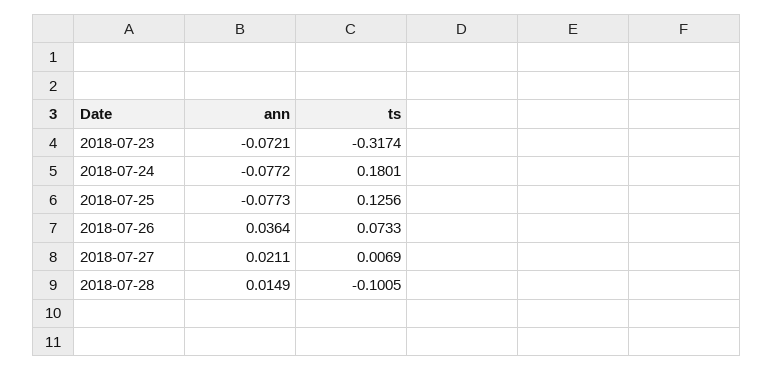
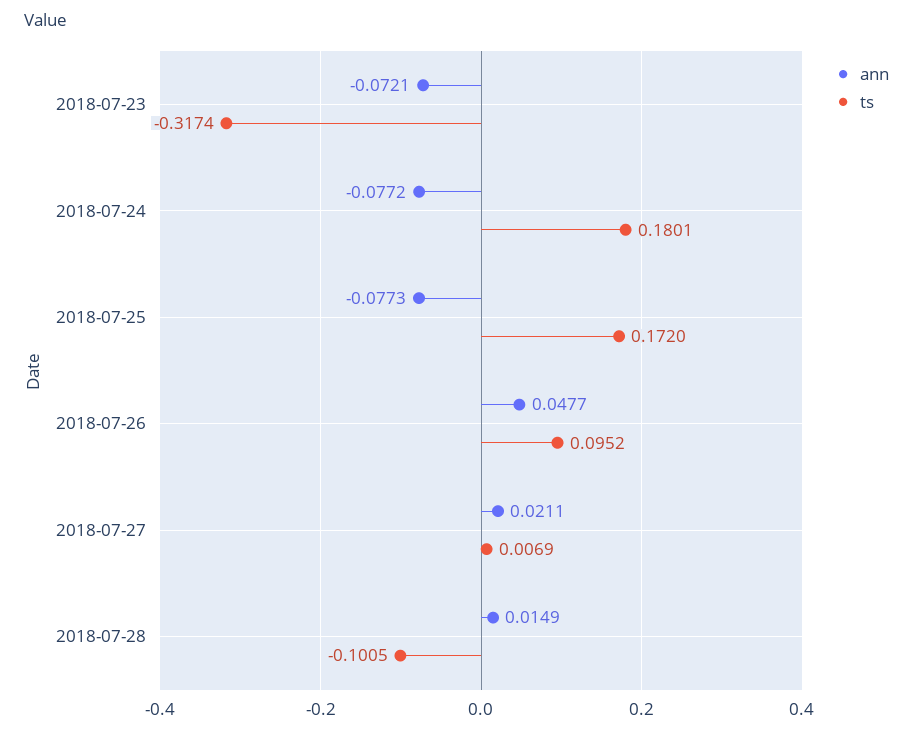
ts, 2018-07-25: 0.1256 -> 0.172
ann, 2018-07-26: 0.0364 -> 0.0477
ts, 2018-07-26: 0.0733 -> 0.0952

